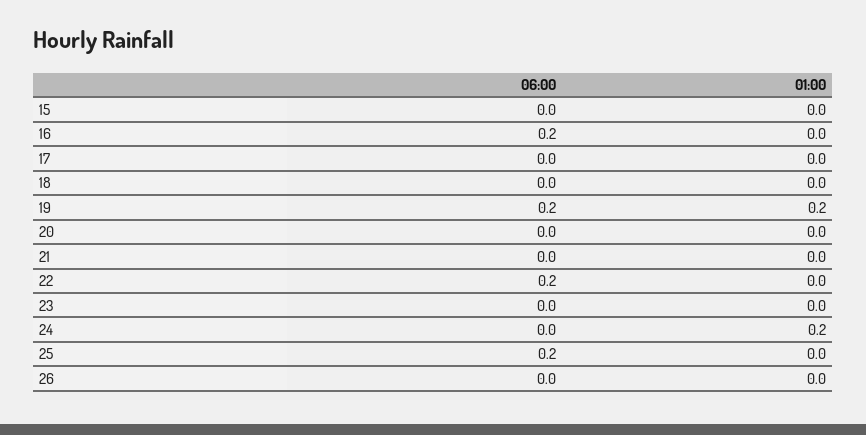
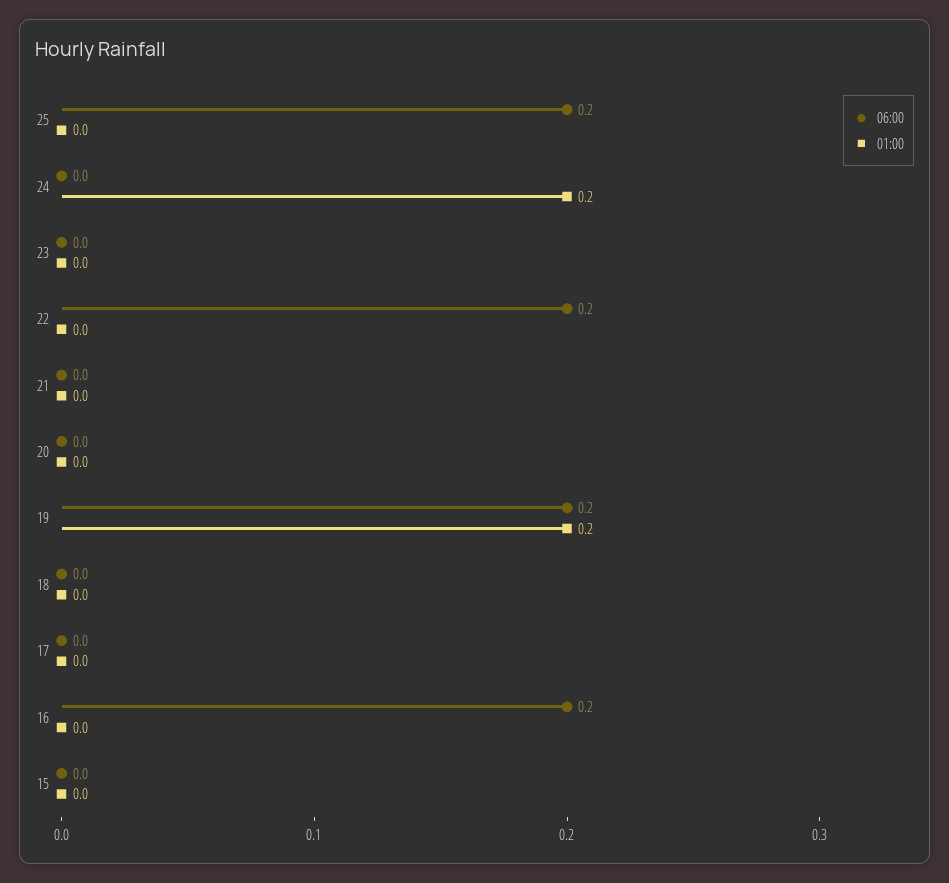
06:00, 26: 0 -> none
01:00, 26: 0 -> none

